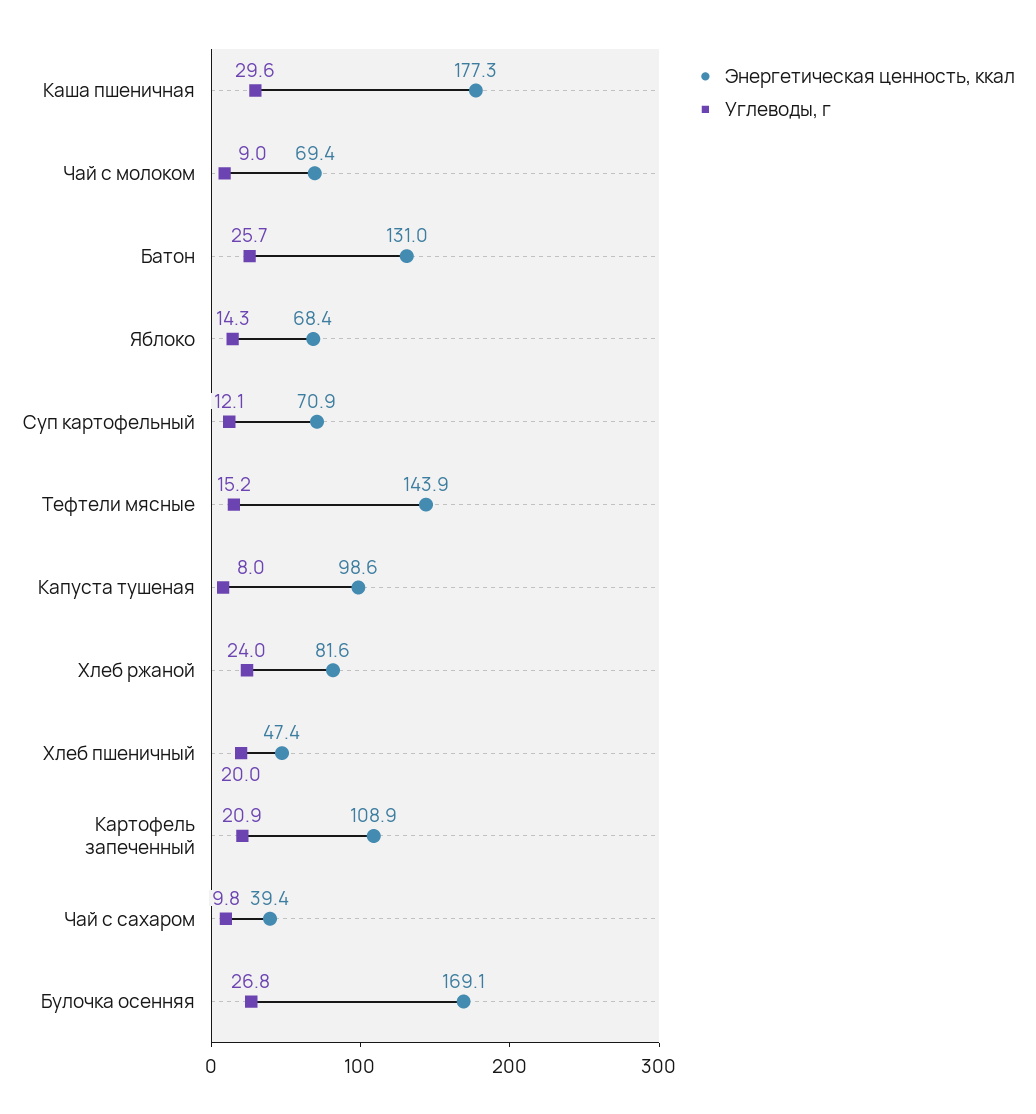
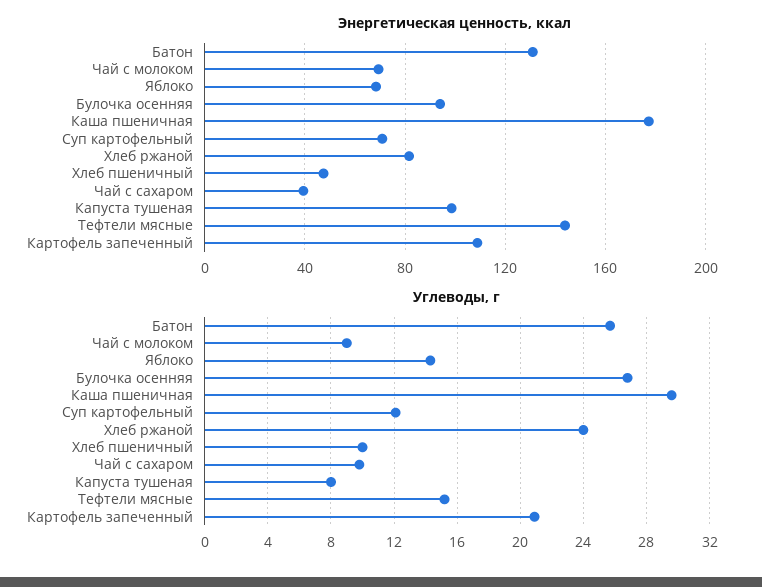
Углеводы, г, Хлеб пшеничный: 20 -> 10
Энергетическая ценность, ккал, Булочка осенняя: 169.1 -> 95

